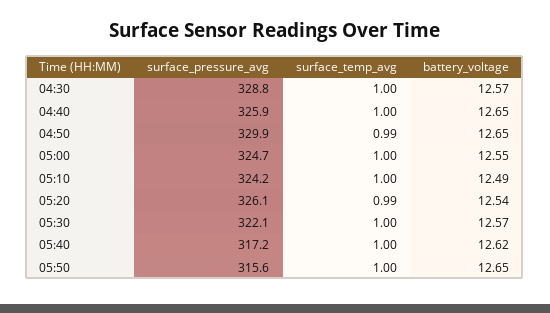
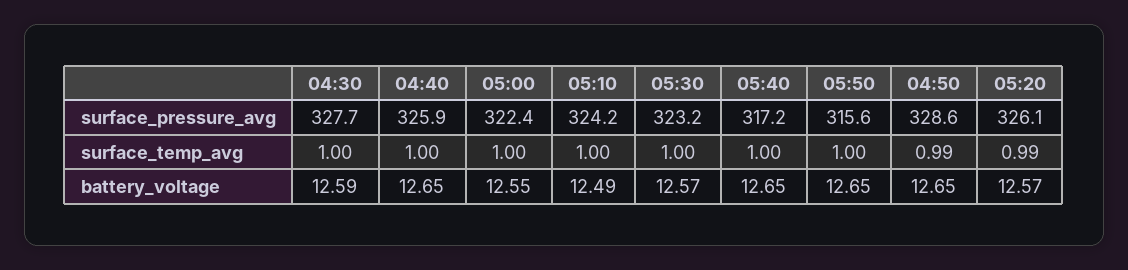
surface_pressure_avg, 04:30: 328.8 -> 327.7
battery_voltage, 04:30: 12.57 -> 12.59
surface_pressure_avg, 04:50: 329.9 -> 328.6
surface_pressure_avg, 05:00: 324.7 -> 322.4
battery_voltage, 05:20: 12.54 -> 12.57
surface_pressure_avg, 05:30: 322.1 -> 323.2
battery_voltage, 05:40: 12.62 -> 12.65

